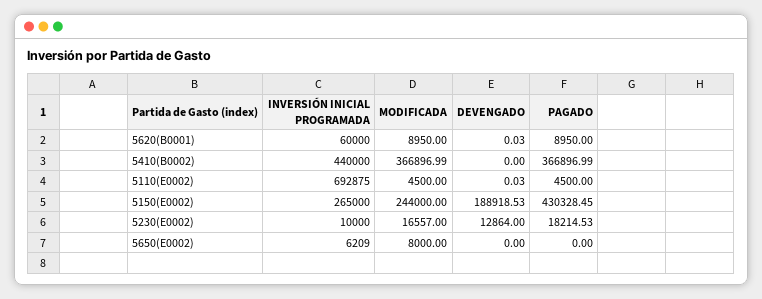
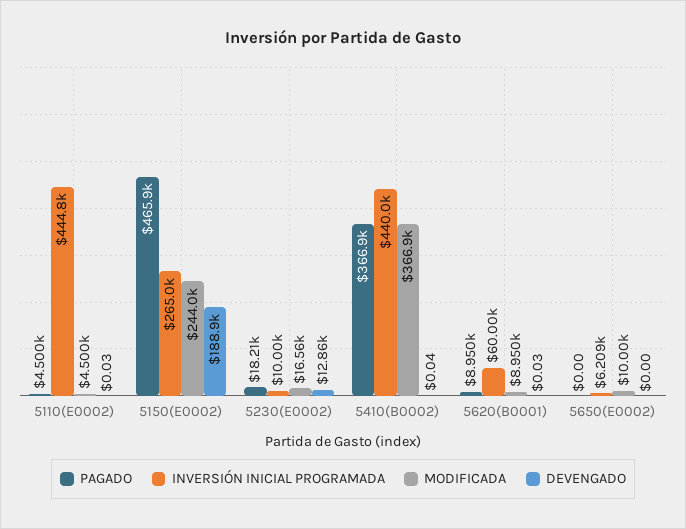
DEVENGADO, 5410(B0002): 0 -> 0.04
INVERSIÓN INICIAL PROGRAMADA, 5110(E0002): 692875 -> 444800
PAGADO, 5150(E0002): 430328.45 -> 465900
MODIFICADA, 5650(E0002): 8000 -> 10000

